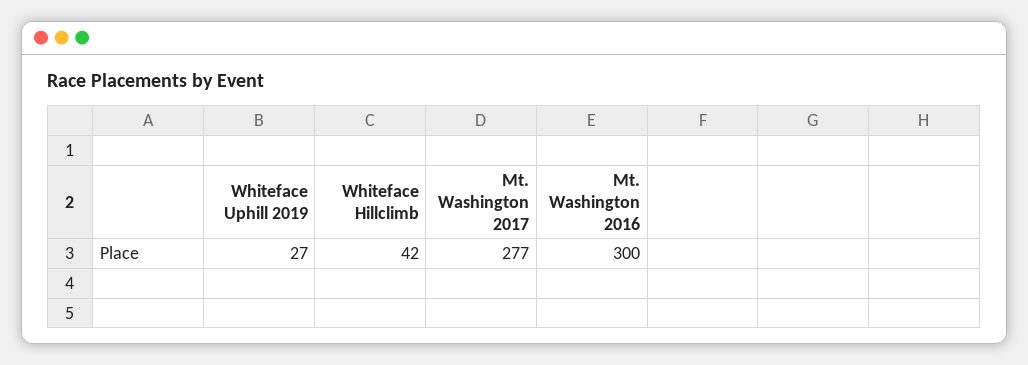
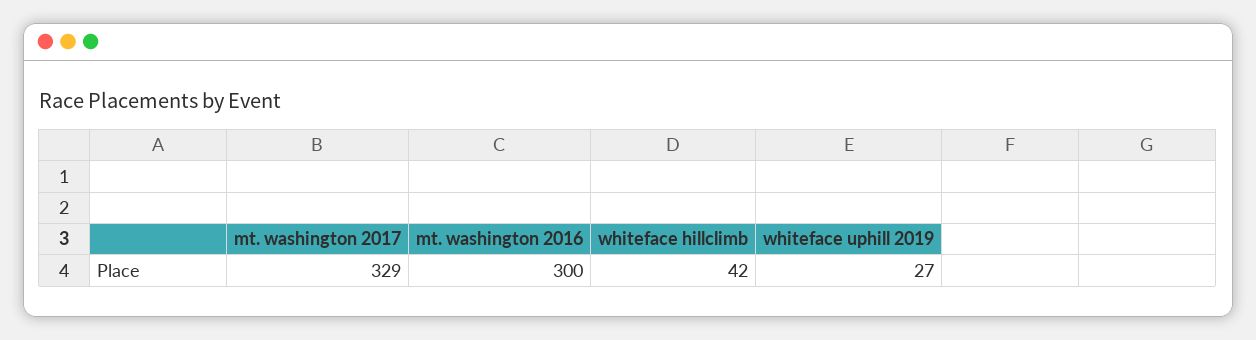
Mt. Washington 2017: 277 -> 329

